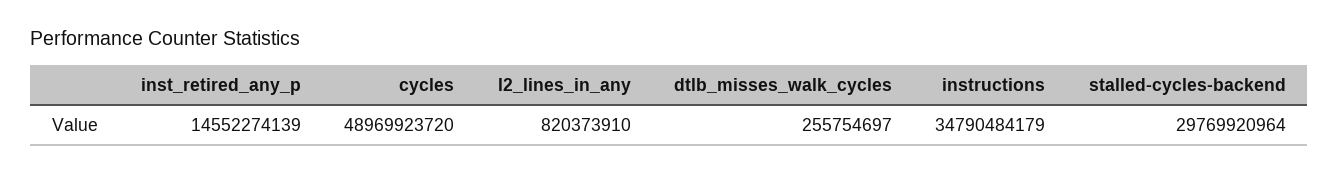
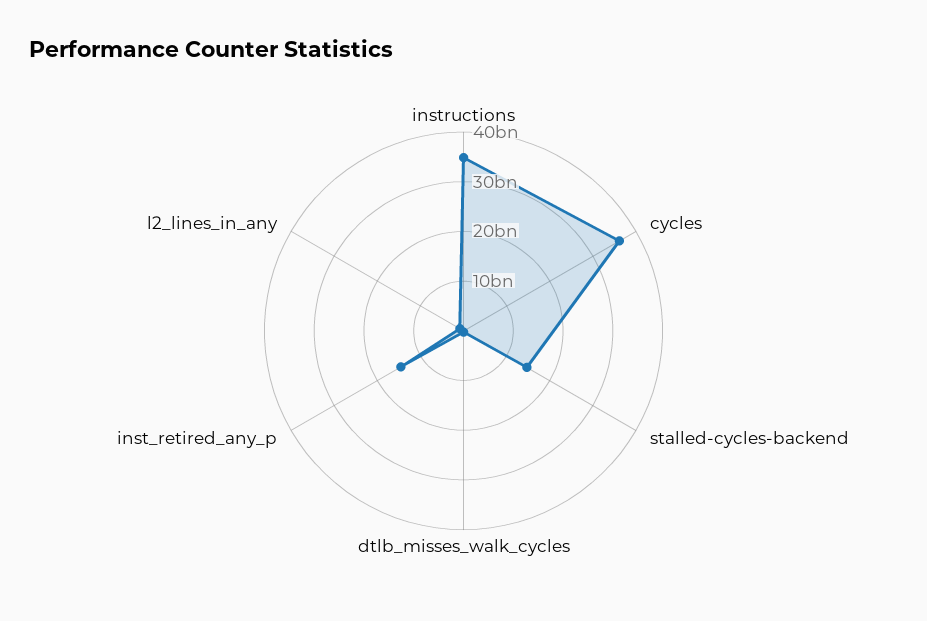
cycles: 48969923720 -> 36000000000
stalled-cycles-backend: 29769920964 -> 14000000000

